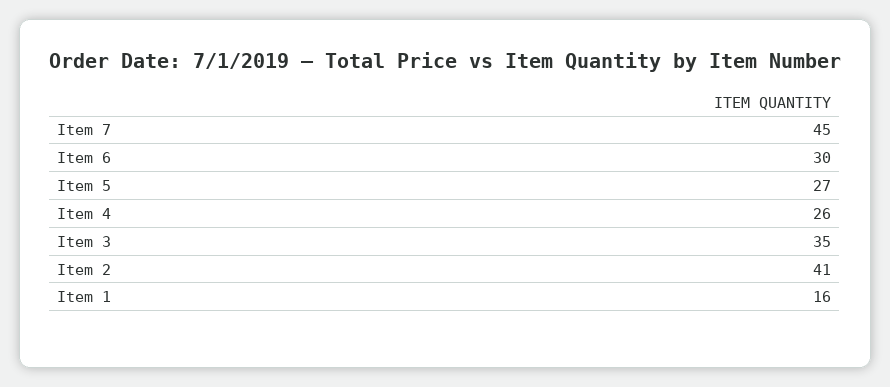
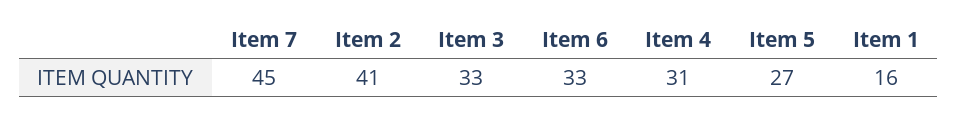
Item 6: 30 -> 33
Item 4: 26 -> 31
Item 3: 35 -> 33

